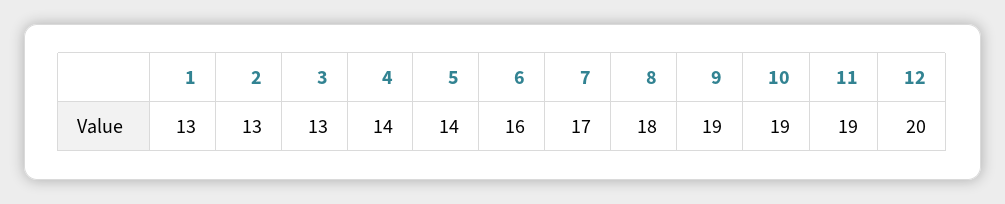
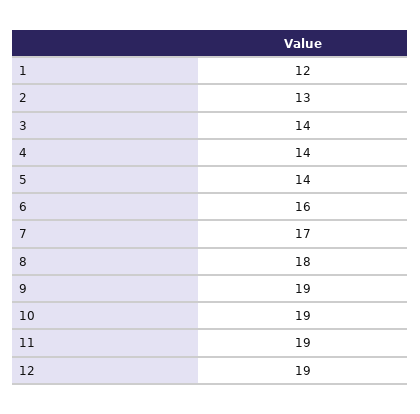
1: 13 -> 12
3: 13 -> 14
12: 20 -> 19

